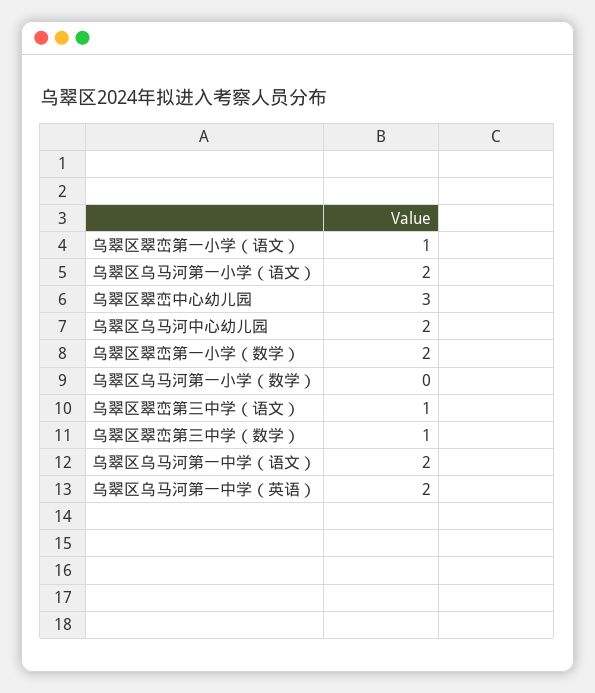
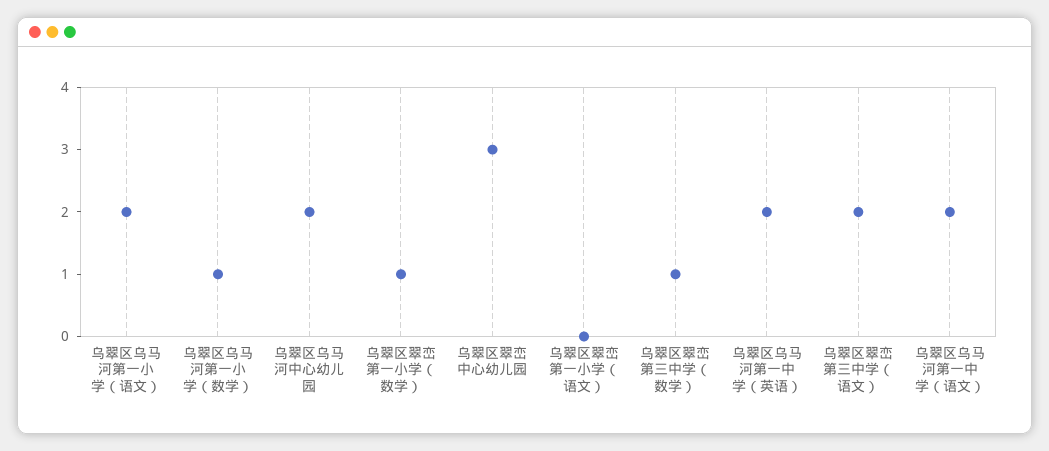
乌翠区翠峦第一小学（语文）: 1 -> 0
乌翠区翠峦第一小学（数学）: 2 -> 1
乌翠区乌马河第一小学（数学）: 0 -> 1
乌翠区翠峦第三中学（语文）: 1 -> 2

